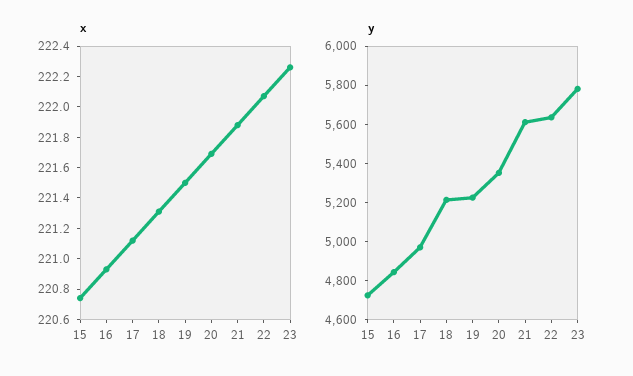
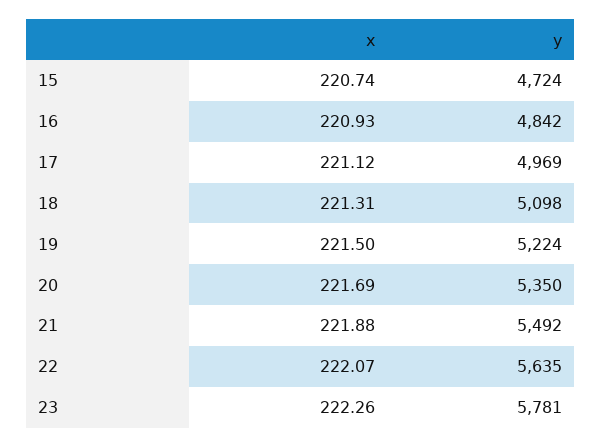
y, 18: 5200 -> 5098
y, 21: 5600 -> 5492

